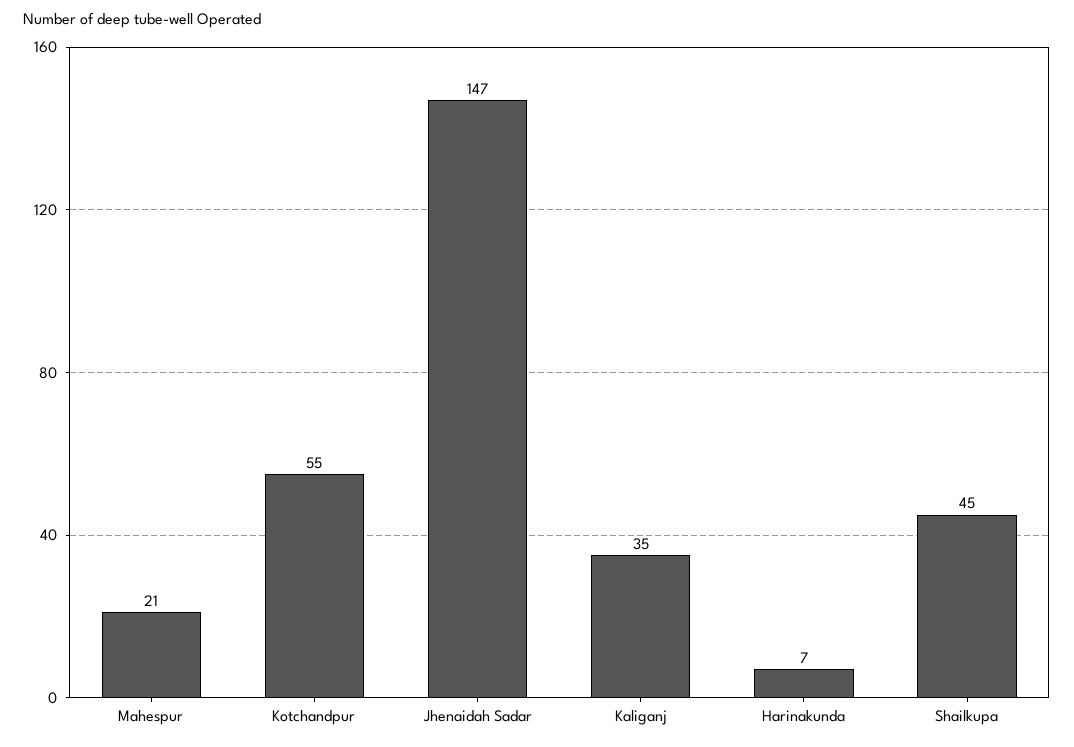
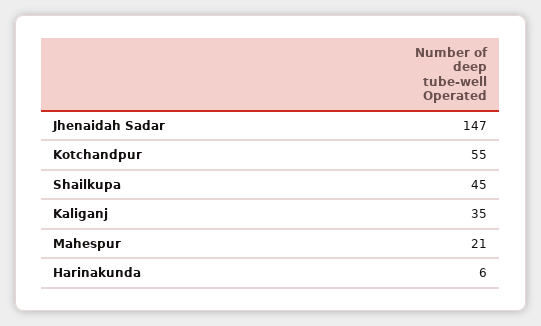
Harinakunda: 7 -> 6

